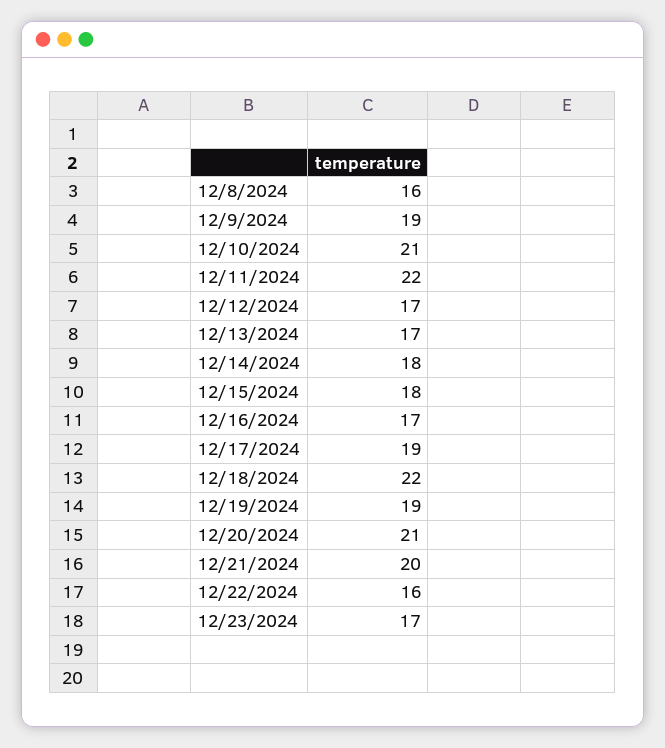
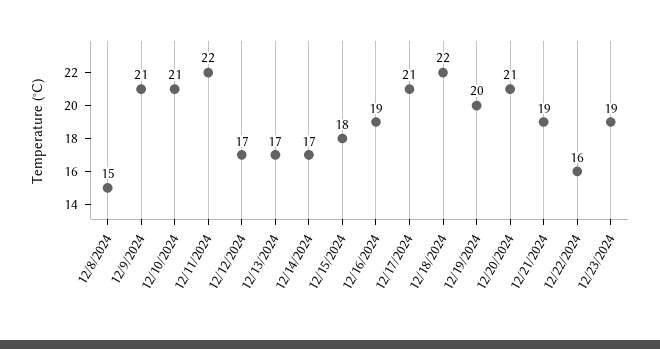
12/8/2024: 16 -> 15
12/9/2024: 19 -> 21
12/14/2024: 18 -> 17
12/16/2024: 17 -> 19
12/17/2024: 19 -> 21
12/19/2024: 19 -> 20
12/21/2024: 20 -> 19
12/23/2024: 17 -> 19

